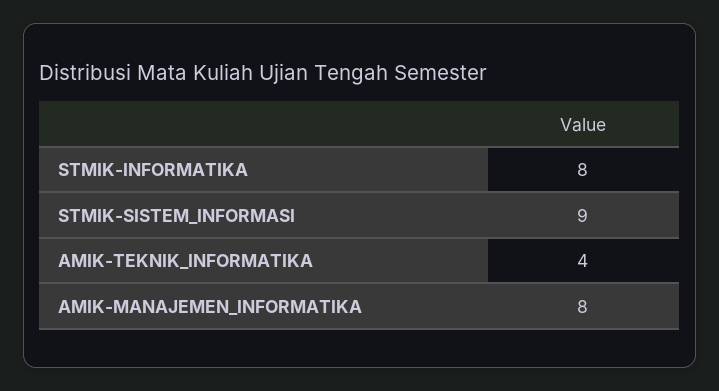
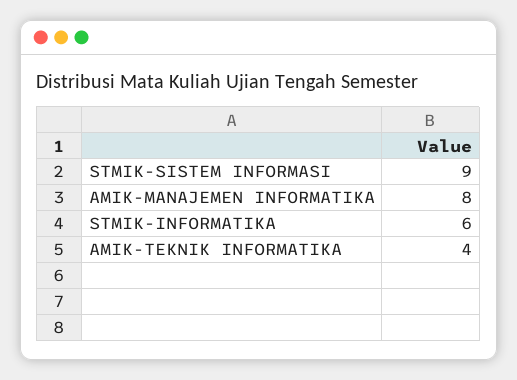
STMIK-INFORMATIKA: 8 -> 6

